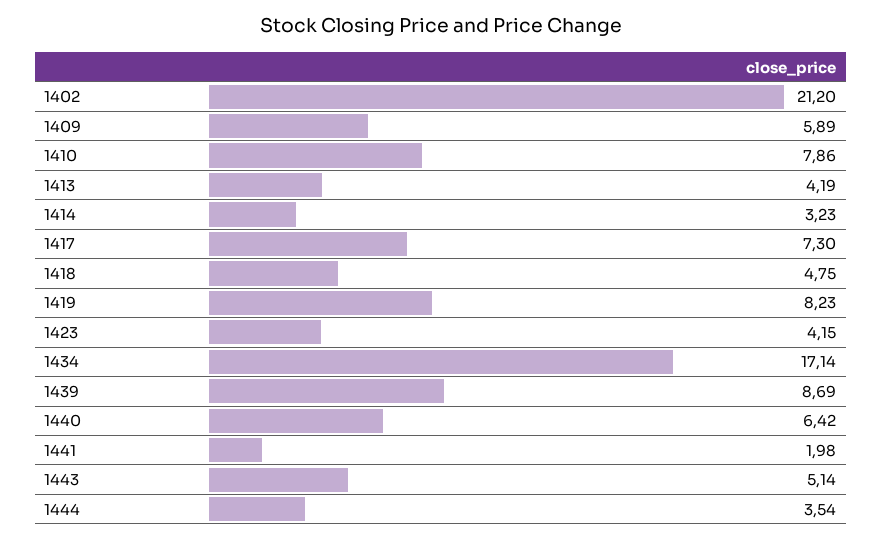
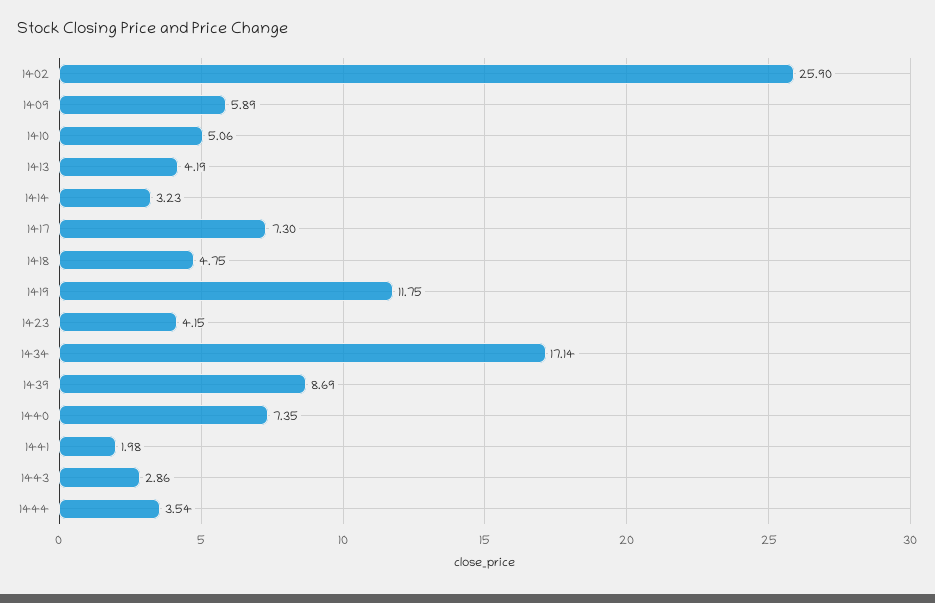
1402: 21.2 -> 25.9
1410: 7.86 -> 5.06
1419: 8.23 -> 11.75
1440: 6.42 -> 7.35
1443: 5.14 -> 2.86

